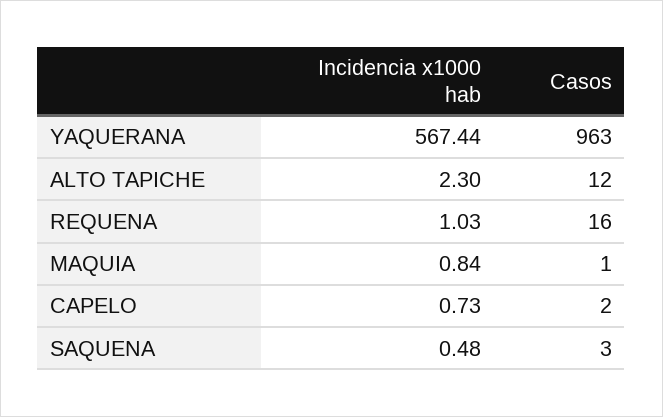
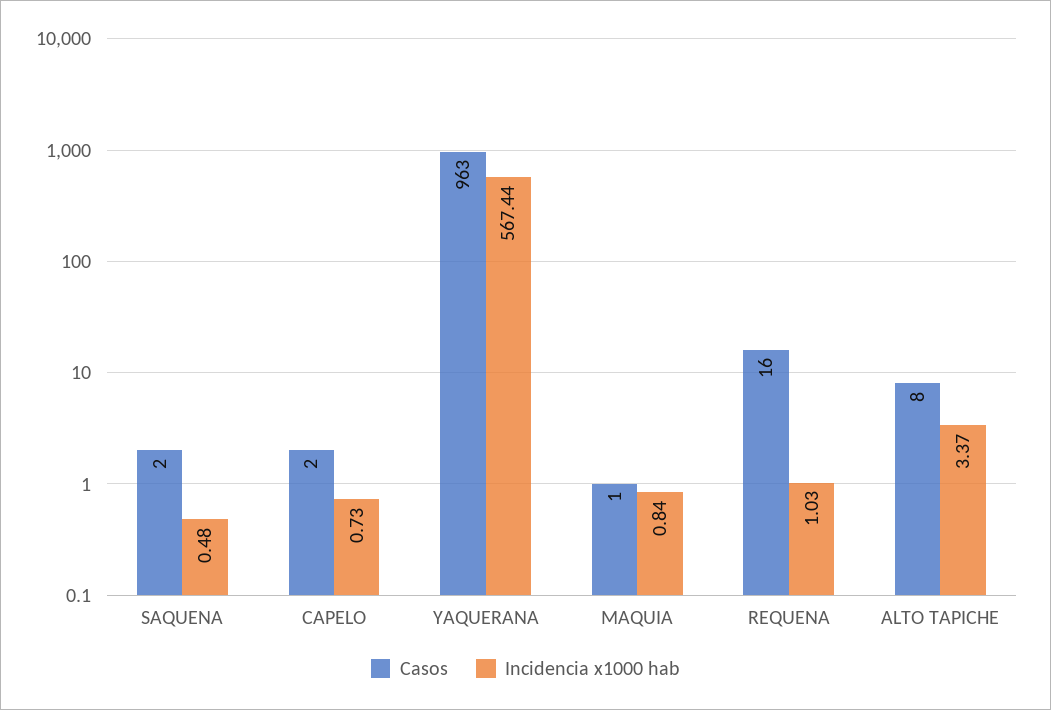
Incidencia x1000 hab, ALTO TAPICHE: 2.3 -> 3.37
Casos, ALTO TAPICHE: 12 -> 8
Casos, SAQUENA: 3 -> 2

